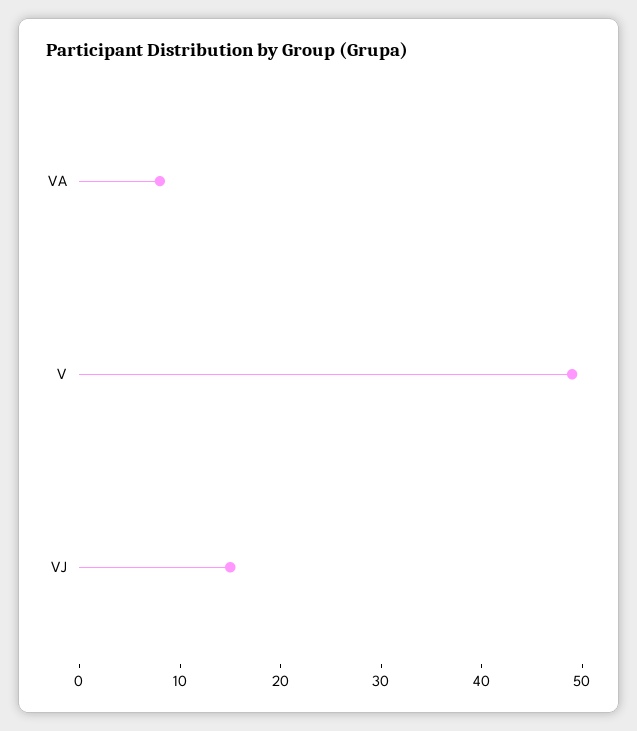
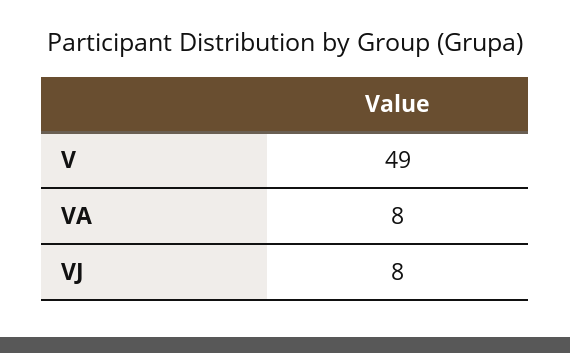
VJ: 15 -> 8

